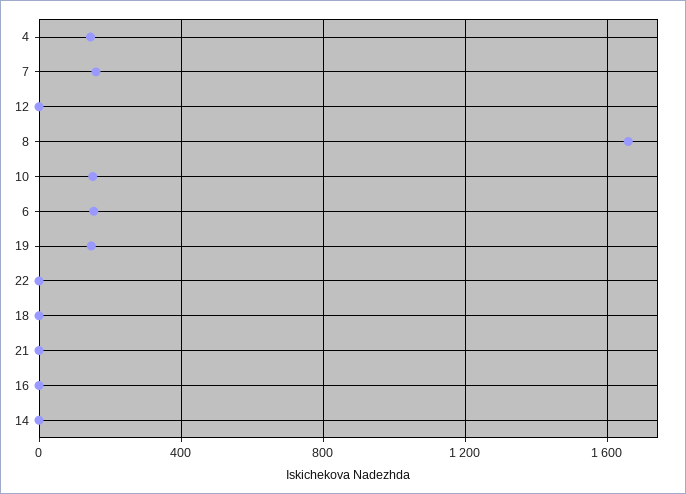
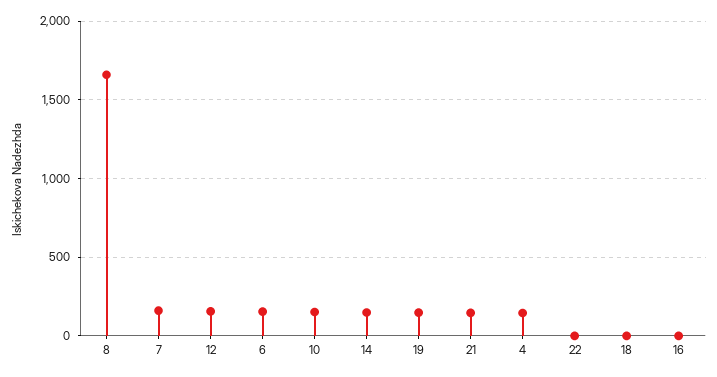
12: 0 -> 150
21: 0 -> 150
14: 0 -> 150

